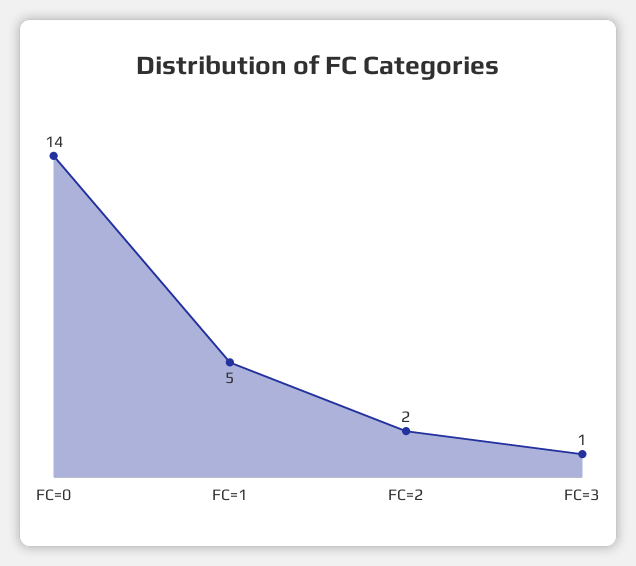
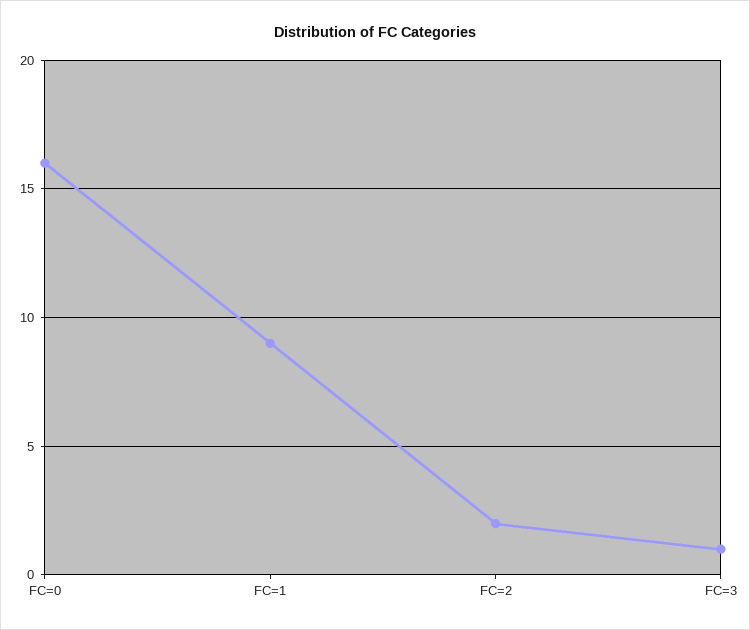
FC=0: 14 -> 16
FC=1: 5 -> 9

